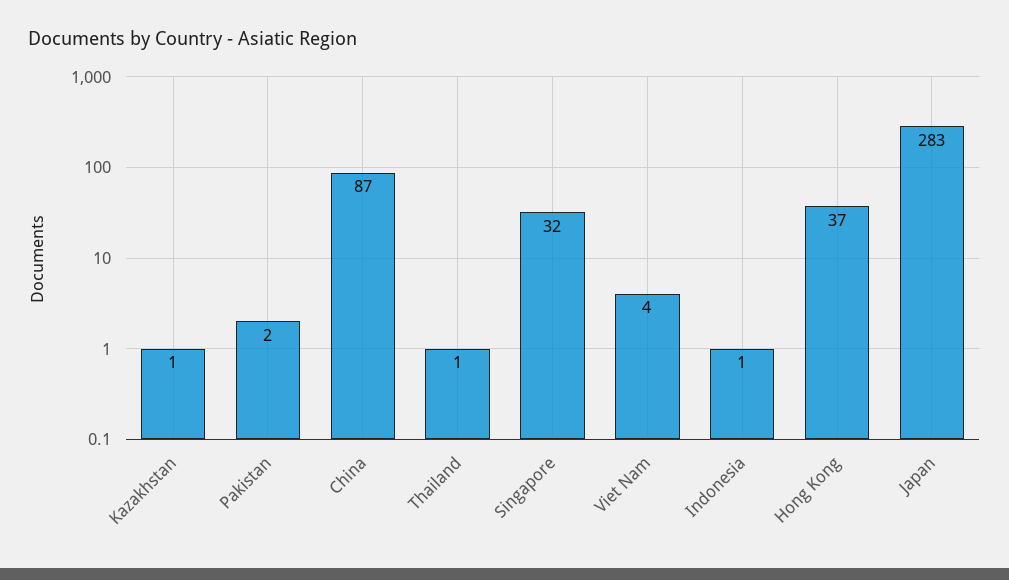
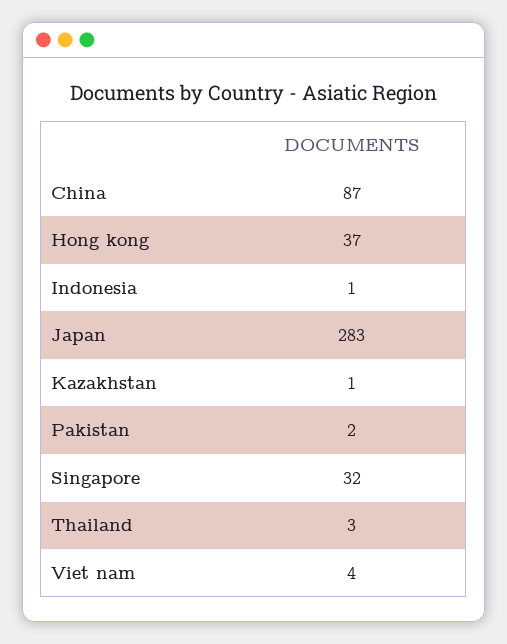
Thailand: 1 -> 3

